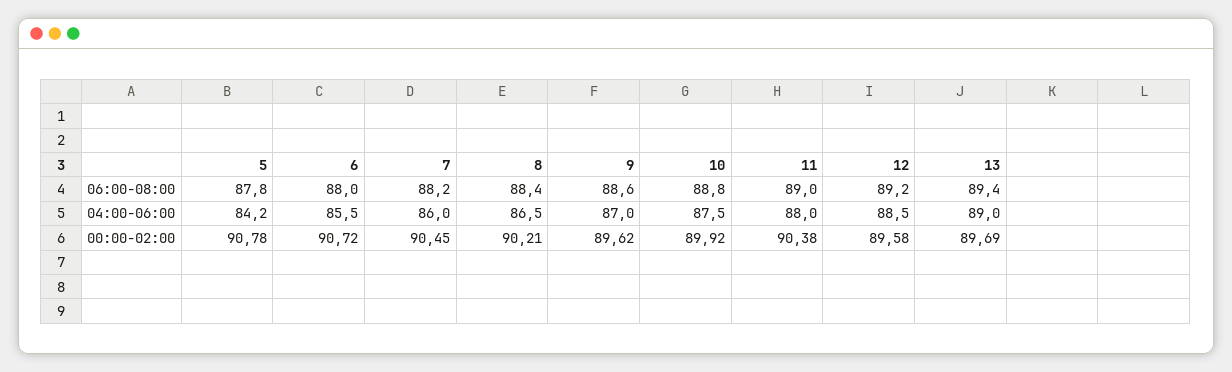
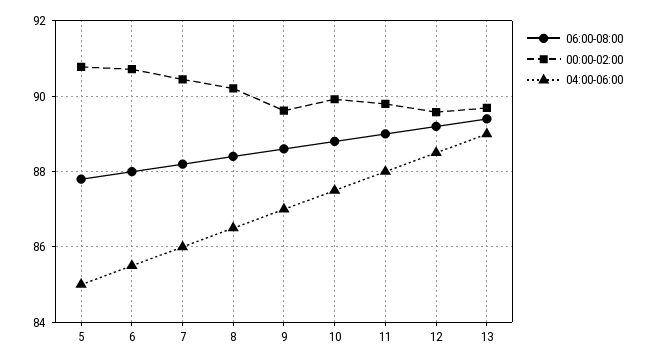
04:00-06:00, 5: 84.2 -> 85
00:00-02:00, 11: 90.38 -> 89.8

